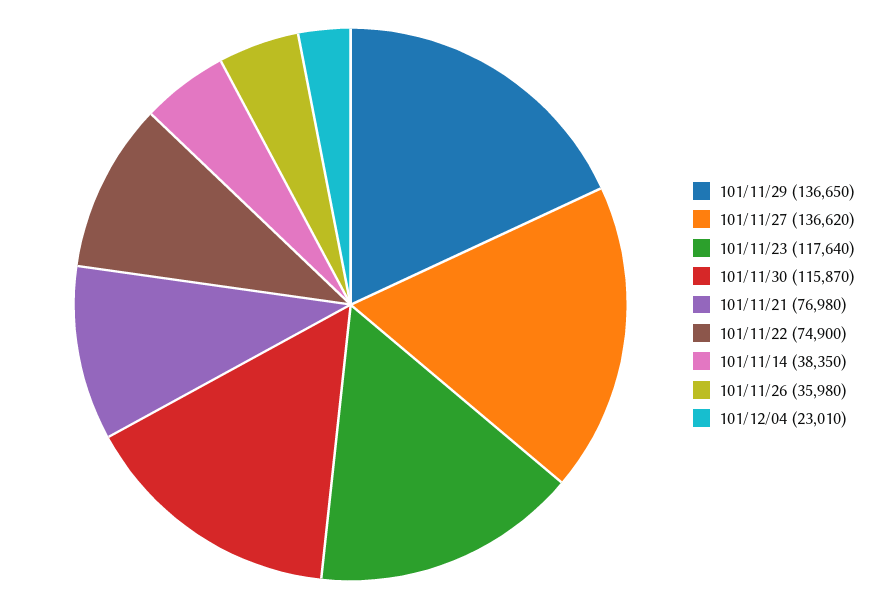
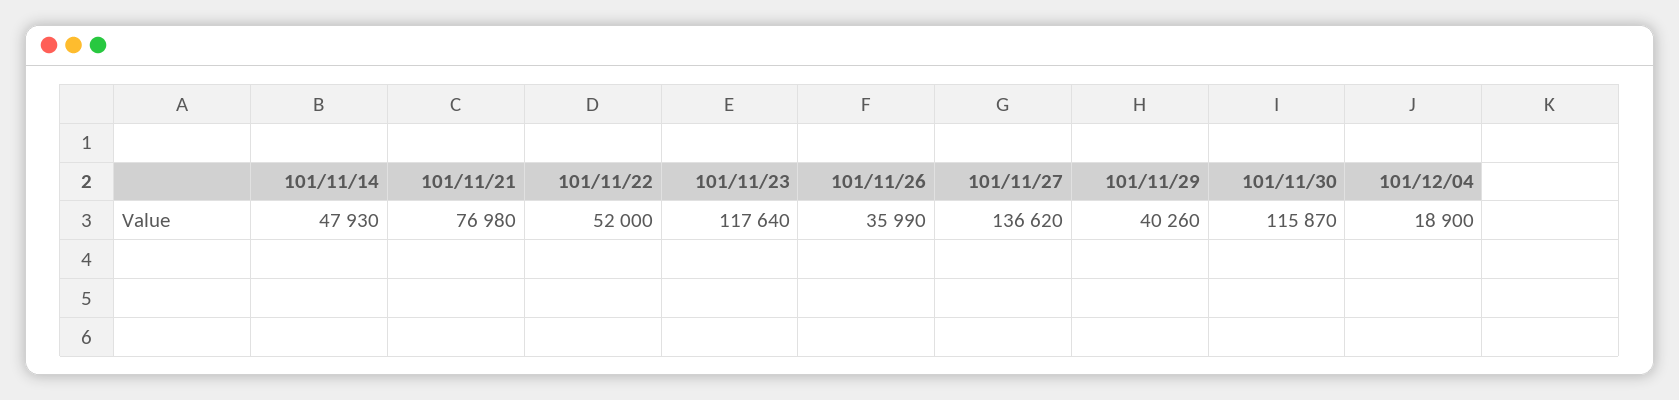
101/11/29: 136650 -> 40260
101/11/22: 74900 -> 52000
101/11/14: 38350 -> 47930
101/11/26: 35980 -> 35990
101/12/04: 23010 -> 18900

